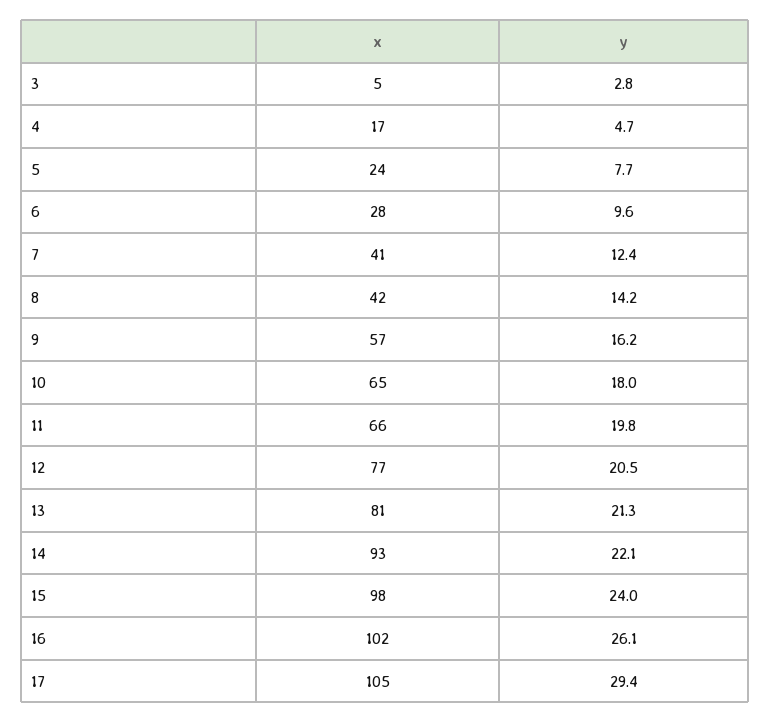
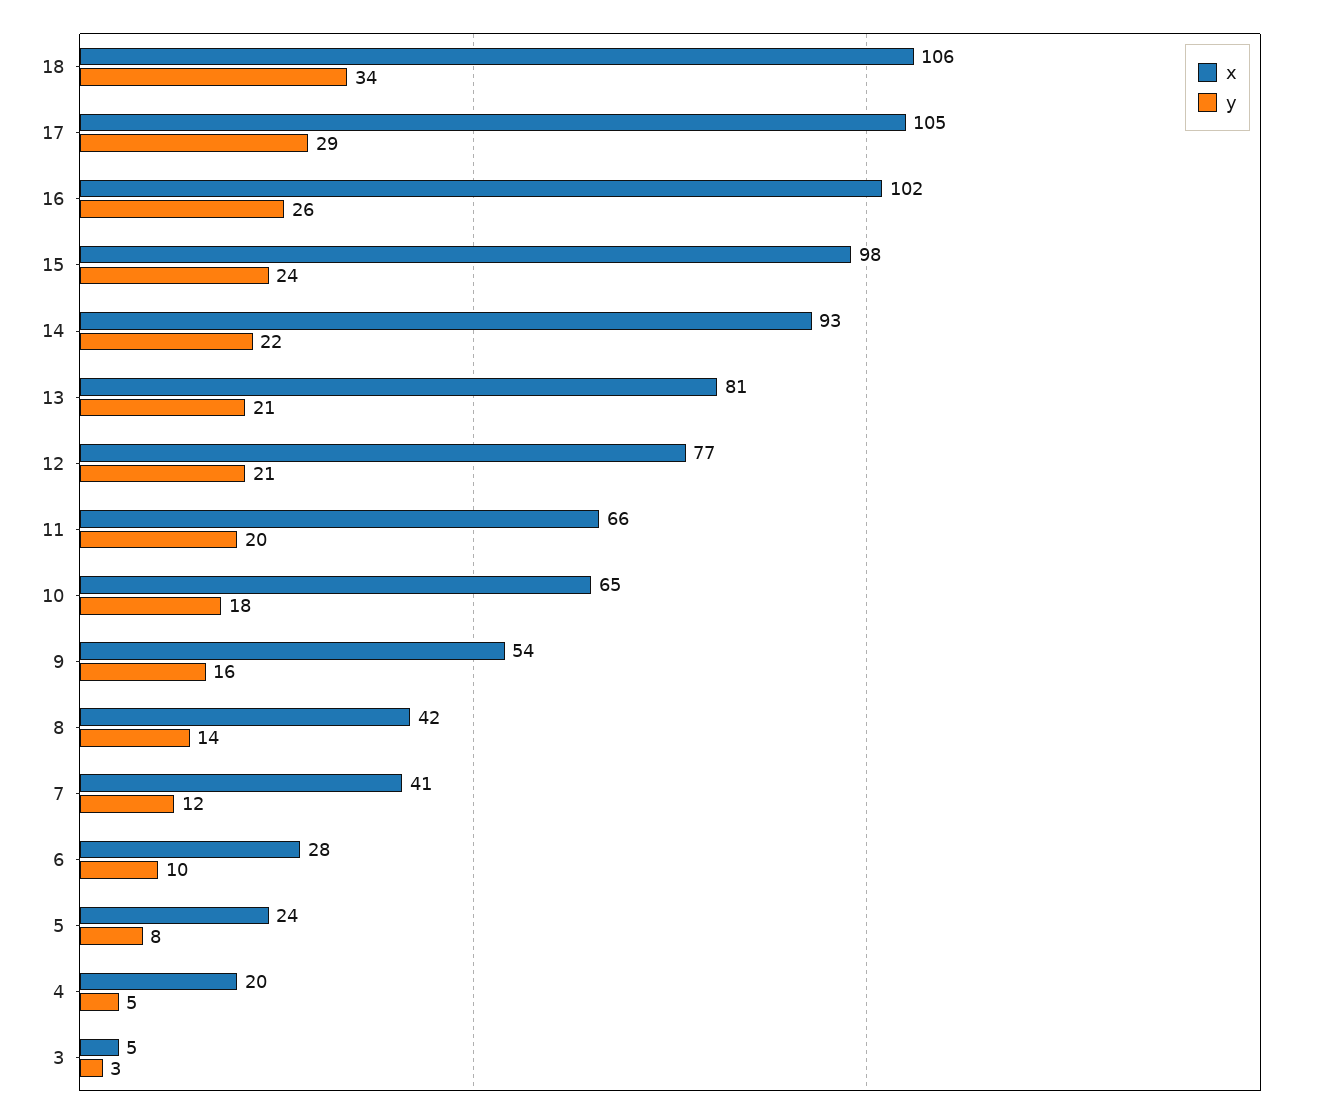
x, 4: 17 -> 20
x, 9: 57 -> 54
x, 18: none -> 106
y, 18: none -> 34

